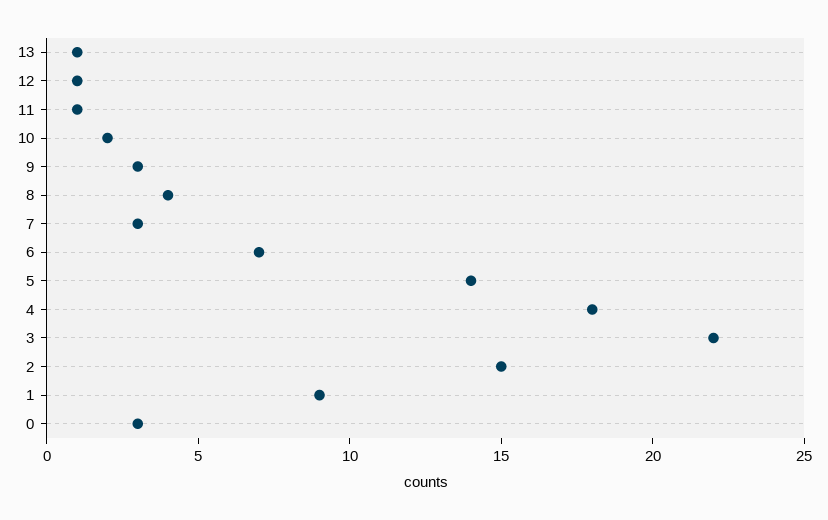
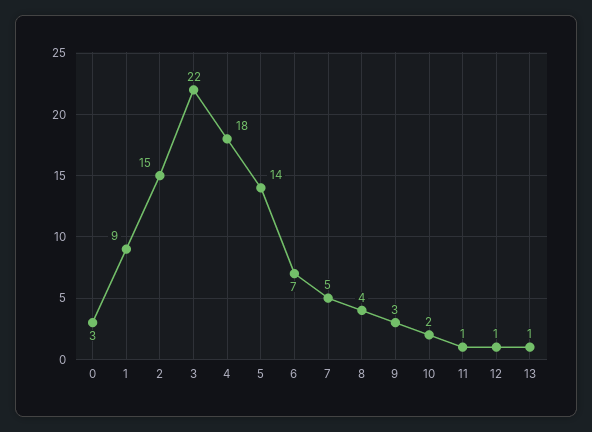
7: 3 -> 5

